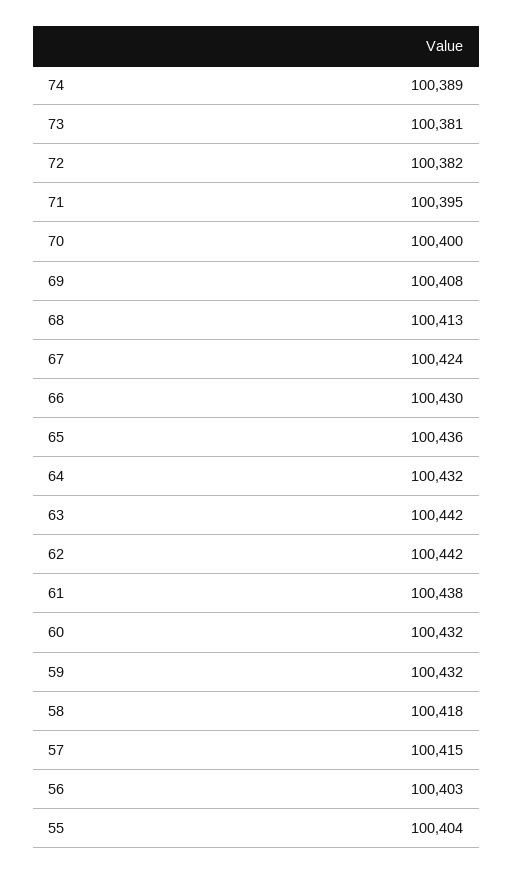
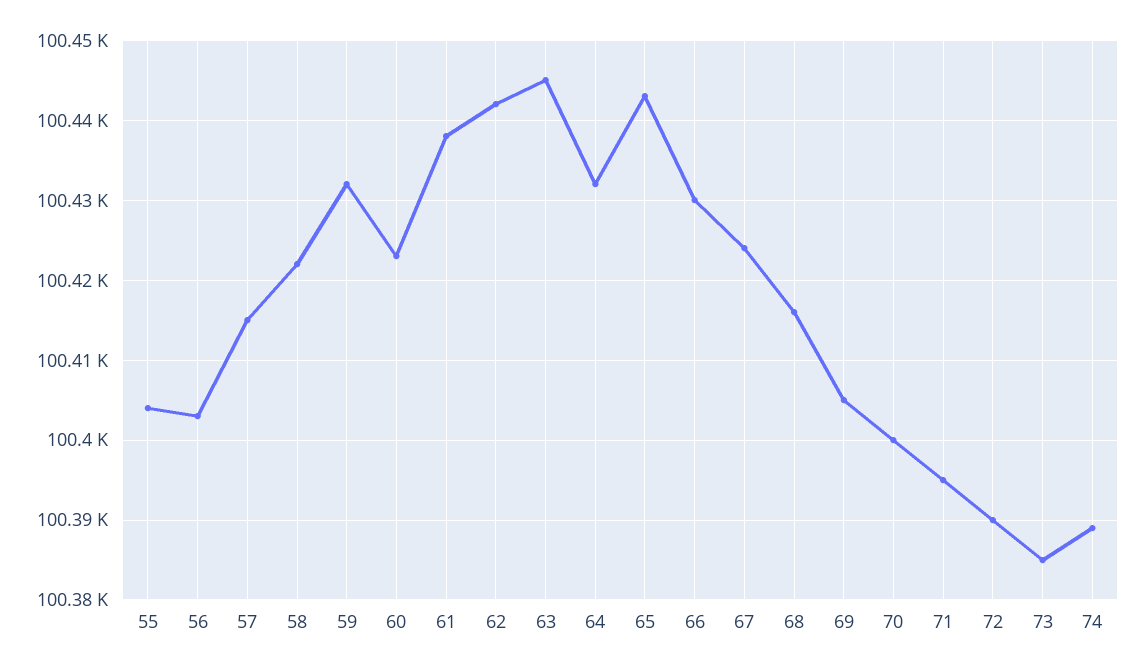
73: 100381 -> 100385
72: 100382 -> 100390
69: 100408 -> 100405
68: 100413 -> 100416
65: 100436 -> 100443
63: 100442 -> 100445
60: 100432 -> 100423
58: 100418 -> 100422

